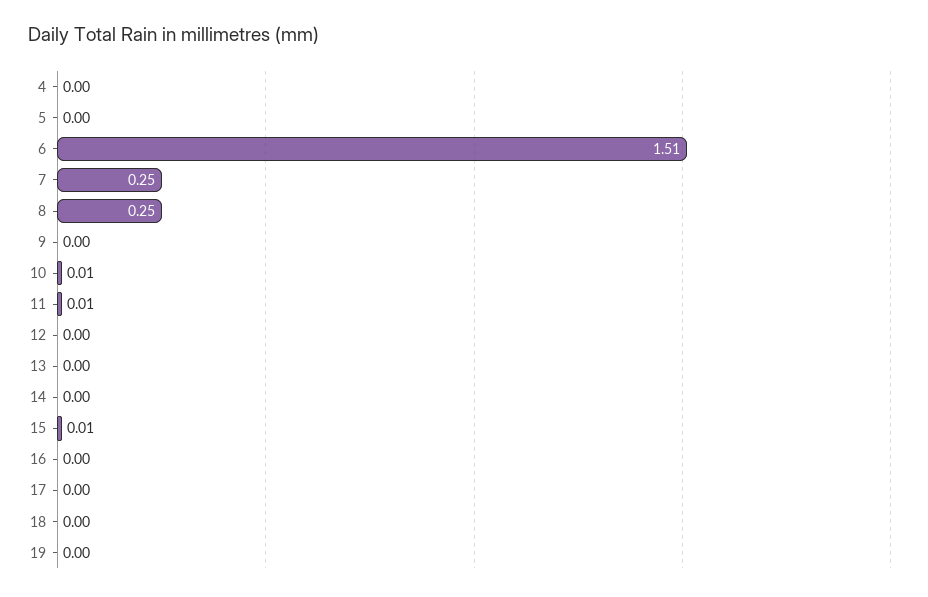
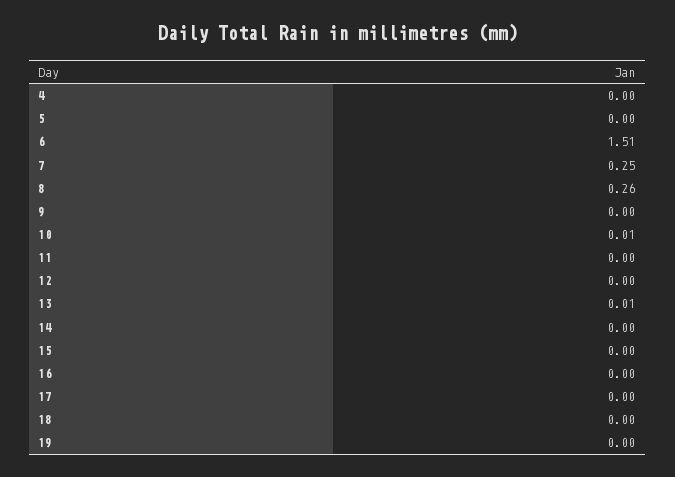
8: 0.25 -> 0.26
11: 0.01 -> 0
13: 0 -> 0.01
15: 0.01 -> 0

